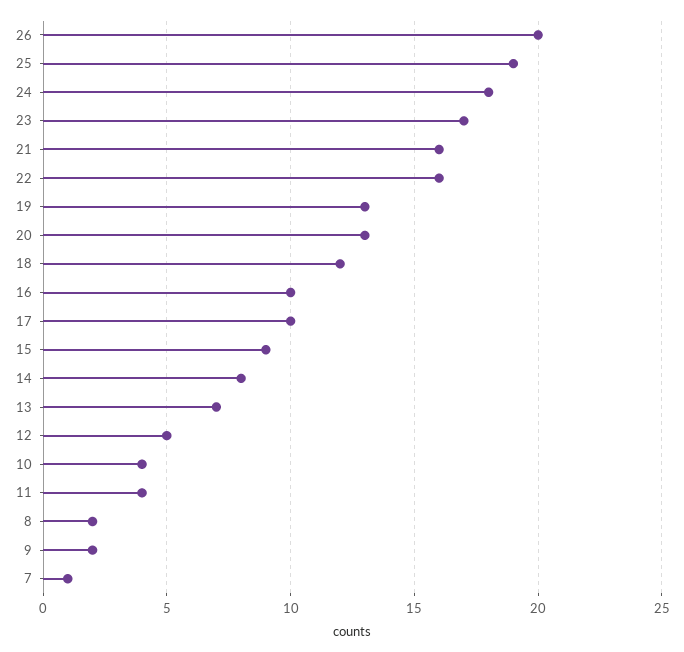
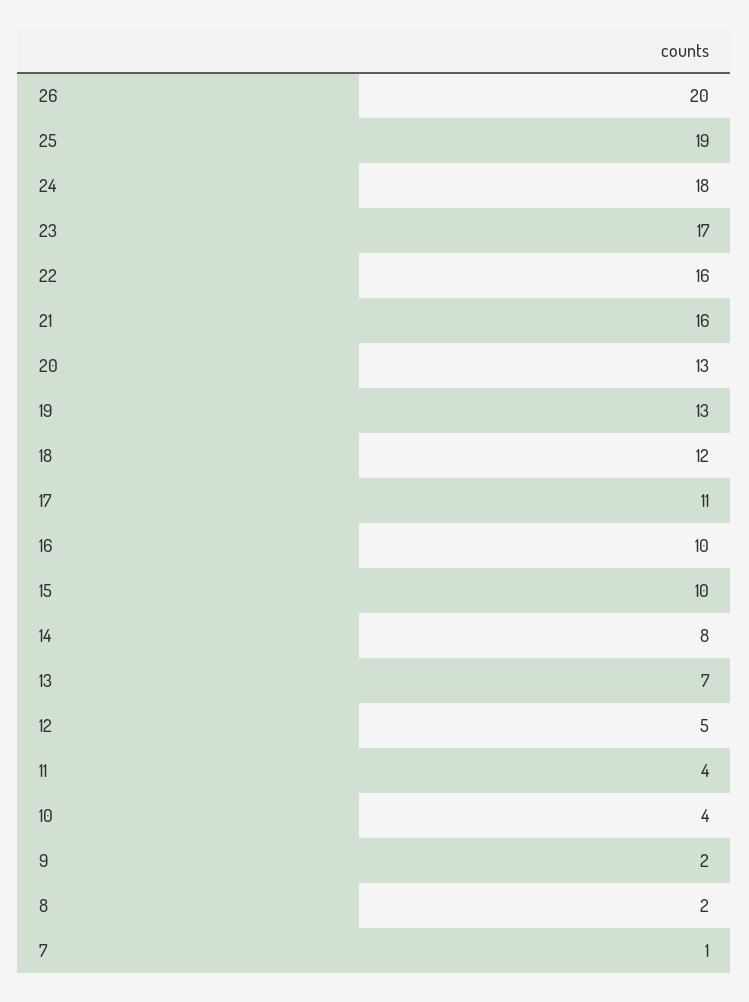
17: 10 -> 11
15: 9 -> 10

